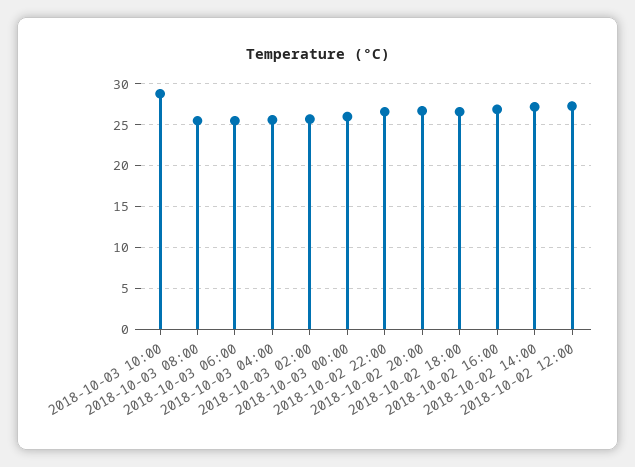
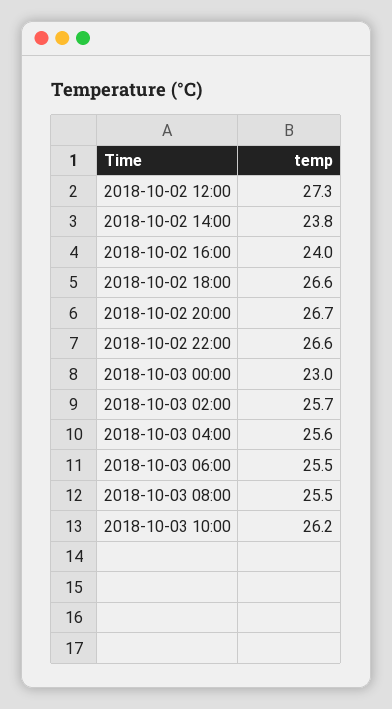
2018-10-03 10:00: 29 -> 26.2
2018-10-03 00:00: 26 -> 23
2018-10-02 16:00: 27 -> 24
2018-10-02 14:00: 27 -> 23.8

